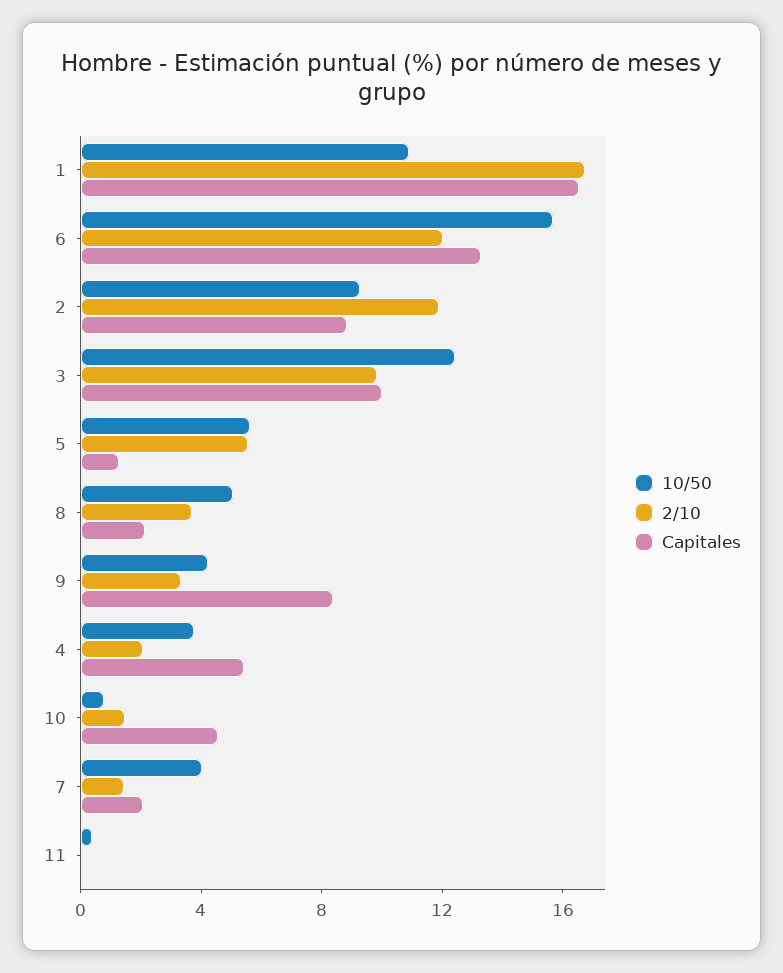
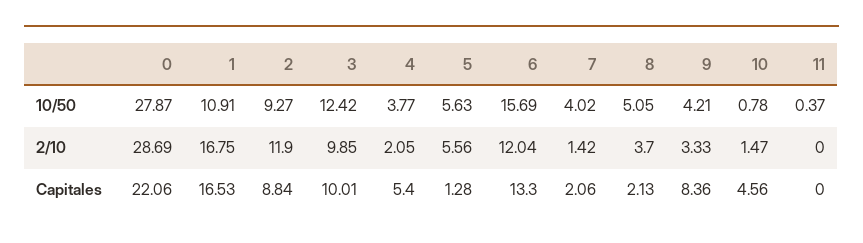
10/50, 0: none -> 27.87
2/10, 0: none -> 28.69
Capitales, 0: none -> 22.06

